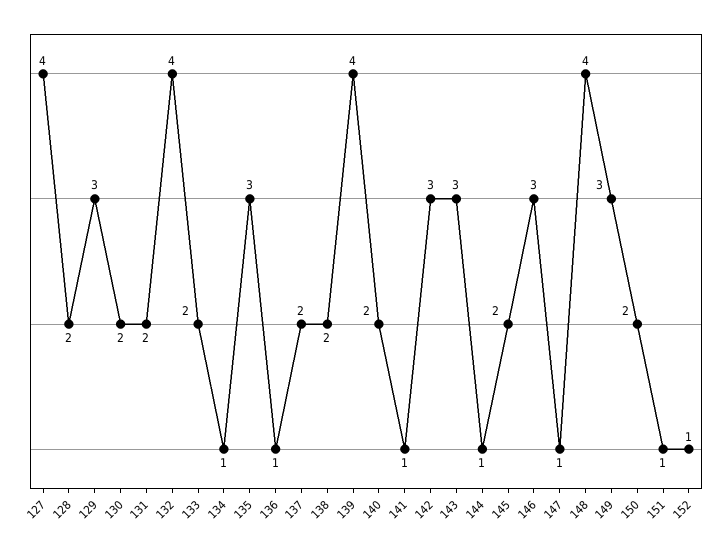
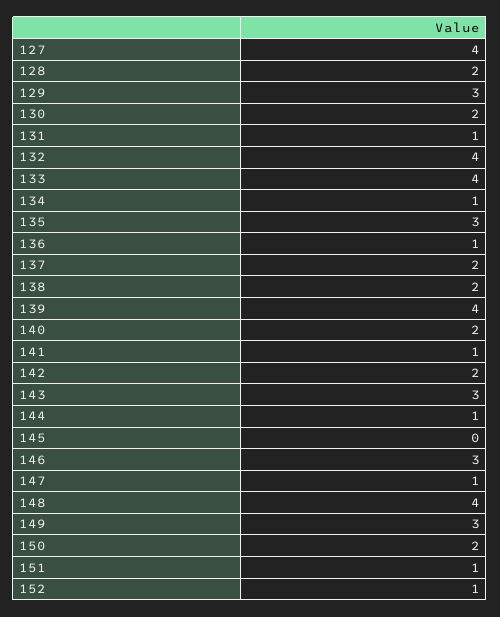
131: 2 -> 1
133: 2 -> 4
142: 3 -> 2
145: 2 -> 0

